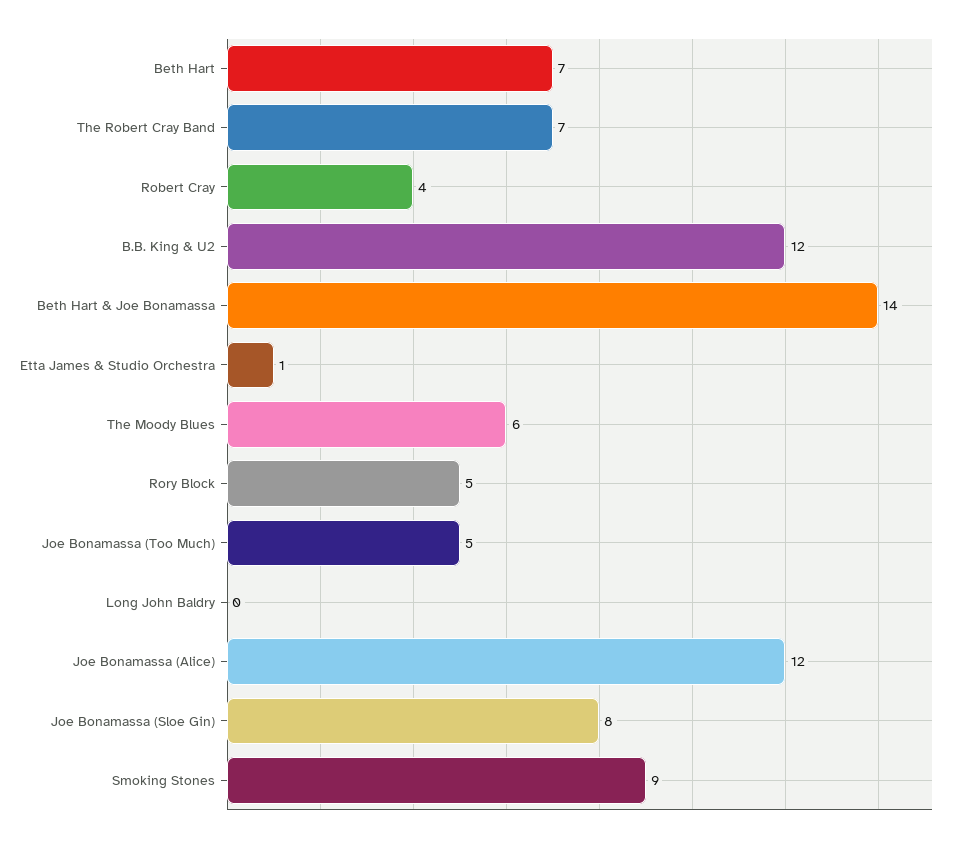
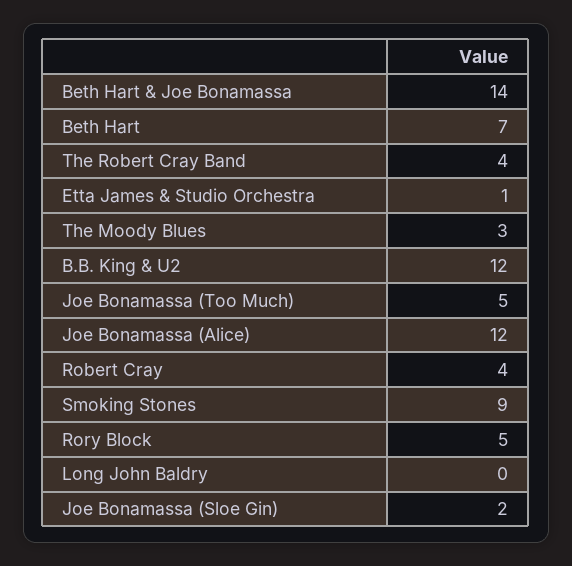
The Robert Cray Band: 7 -> 4
The Moody Blues: 6 -> 3
Joe Bonamassa (Sloe Gin): 8 -> 2

